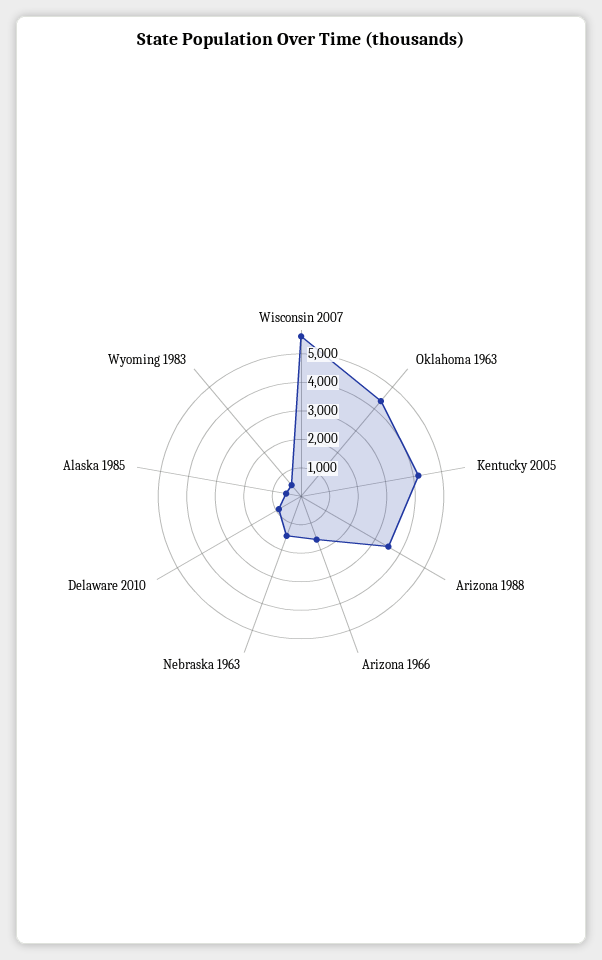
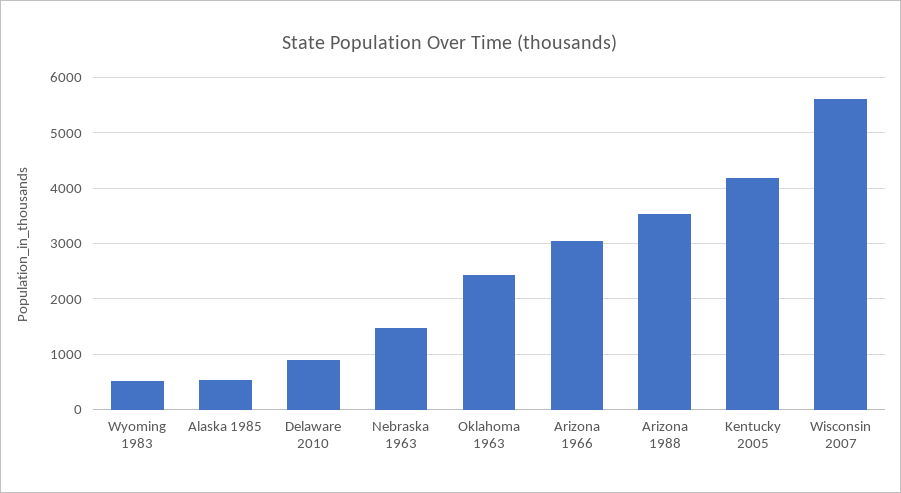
Oklahoma 1963: 4500 -> 2400
Arizona 1966: 1500 -> 3000

